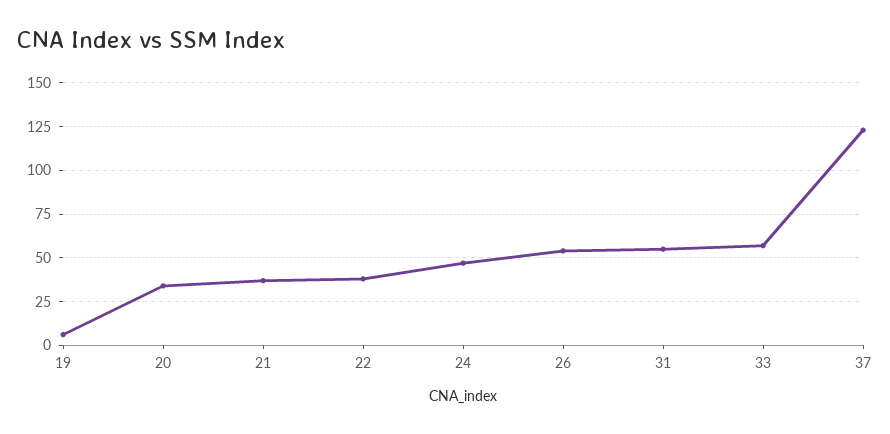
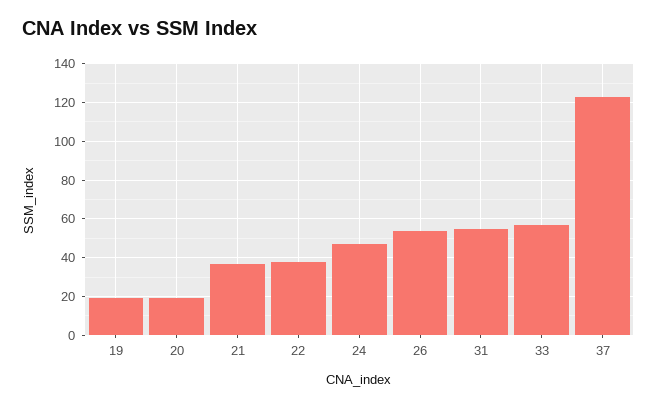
19: 5 -> 20
20: 35 -> 20

